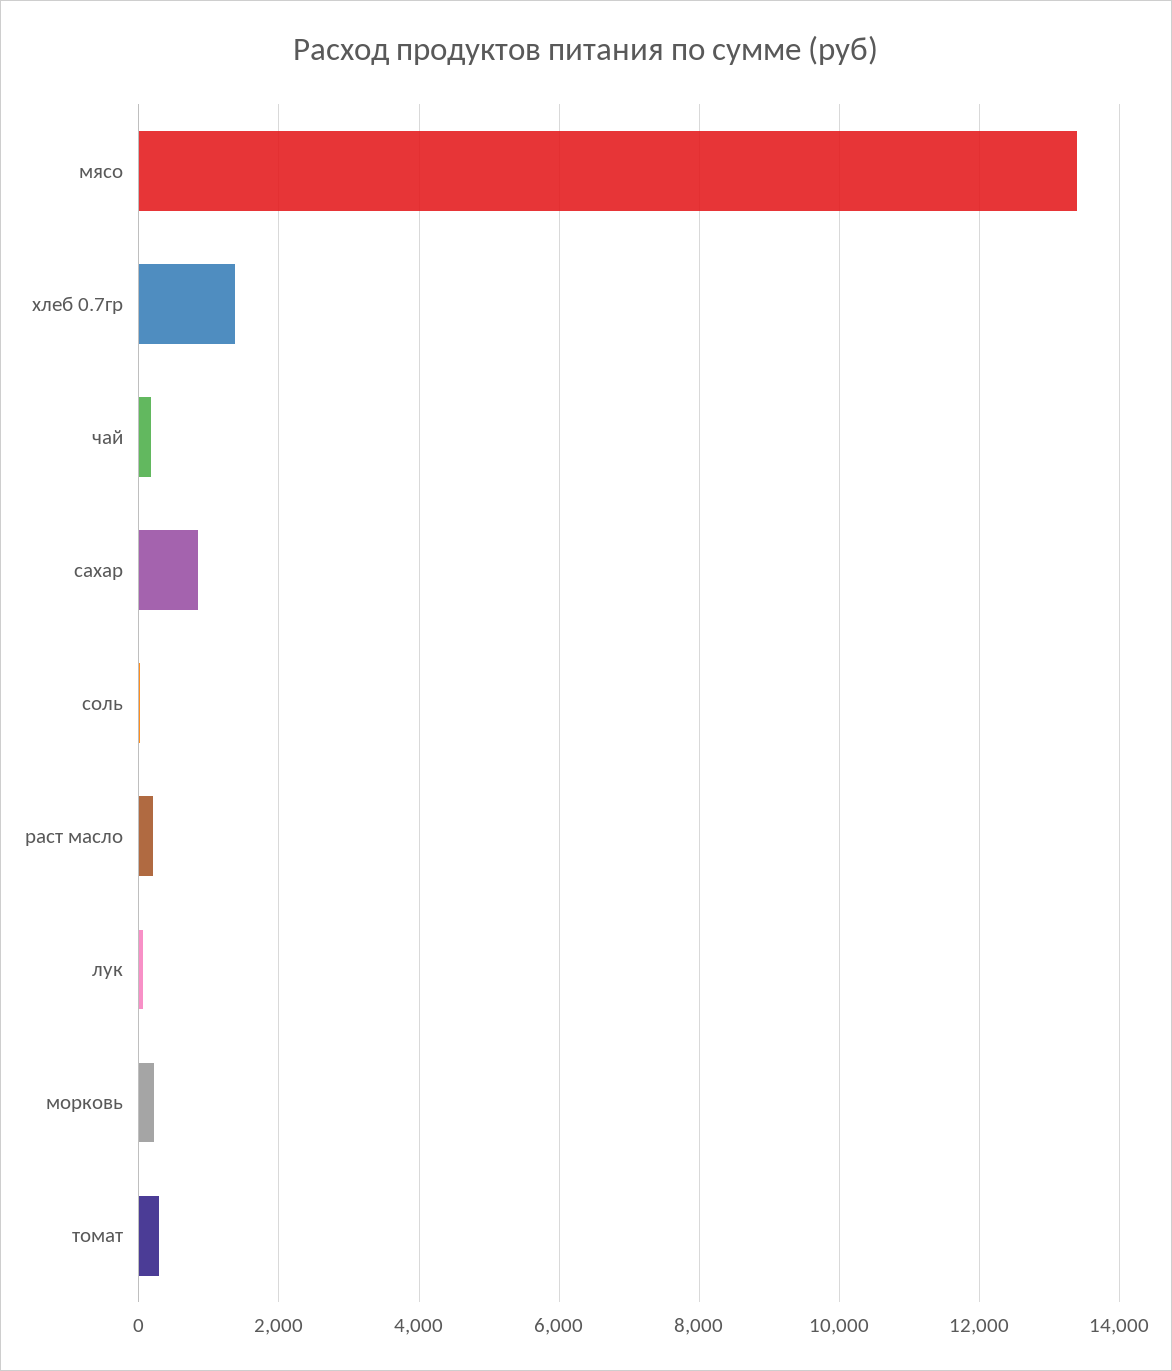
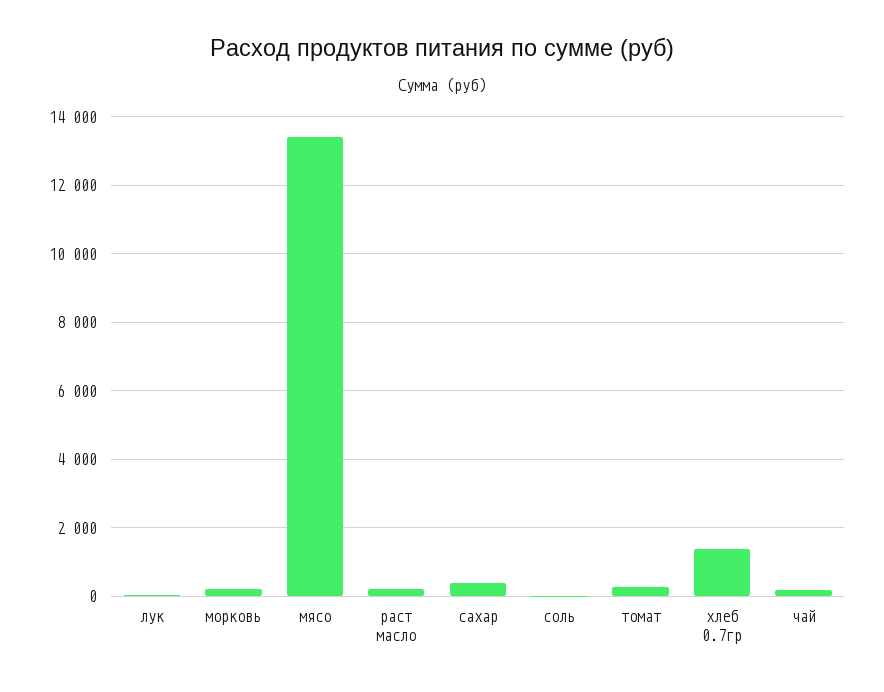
сахар: 800 -> 400

